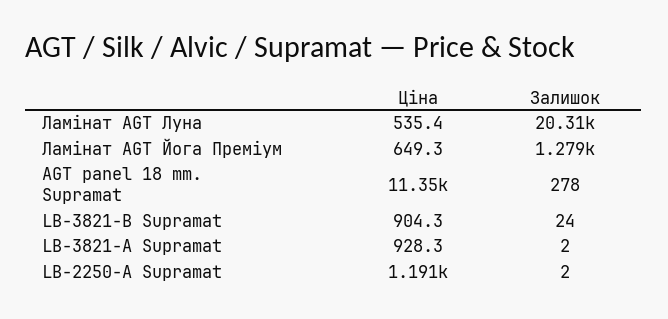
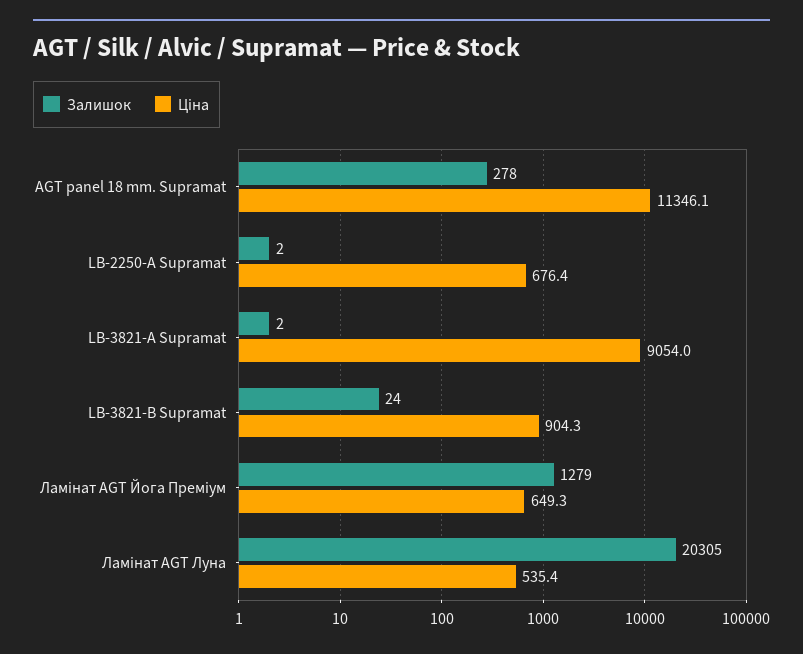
Ціна, LB-3821-А Supramat: 928.3 -> 9054
Ціна, LB-2250-А Supramat: 1191 -> 676.4

